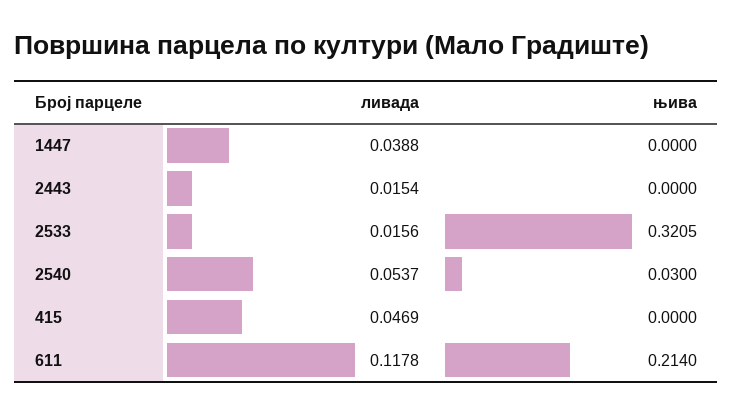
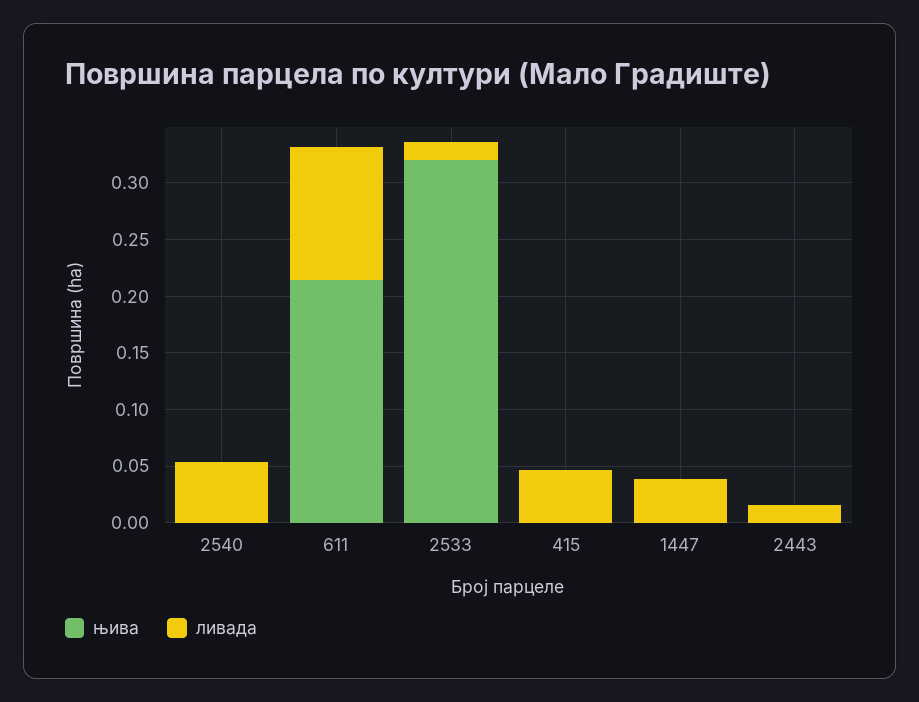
њива, 2540: 0.03 -> 0

